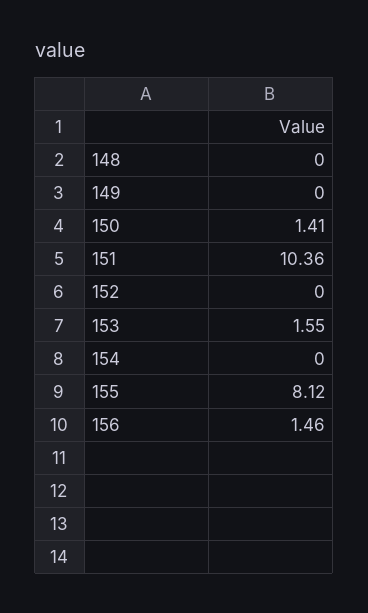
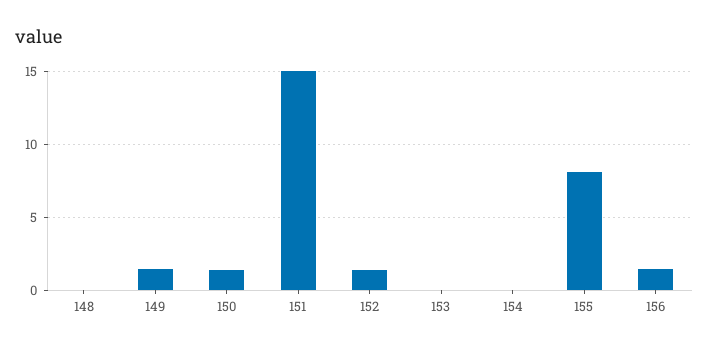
149: 0 -> 1.5
151: 10.36 -> 15
152: 0 -> 1.5
153: 1.55 -> 0

